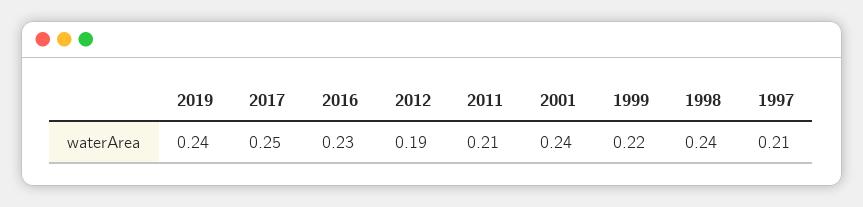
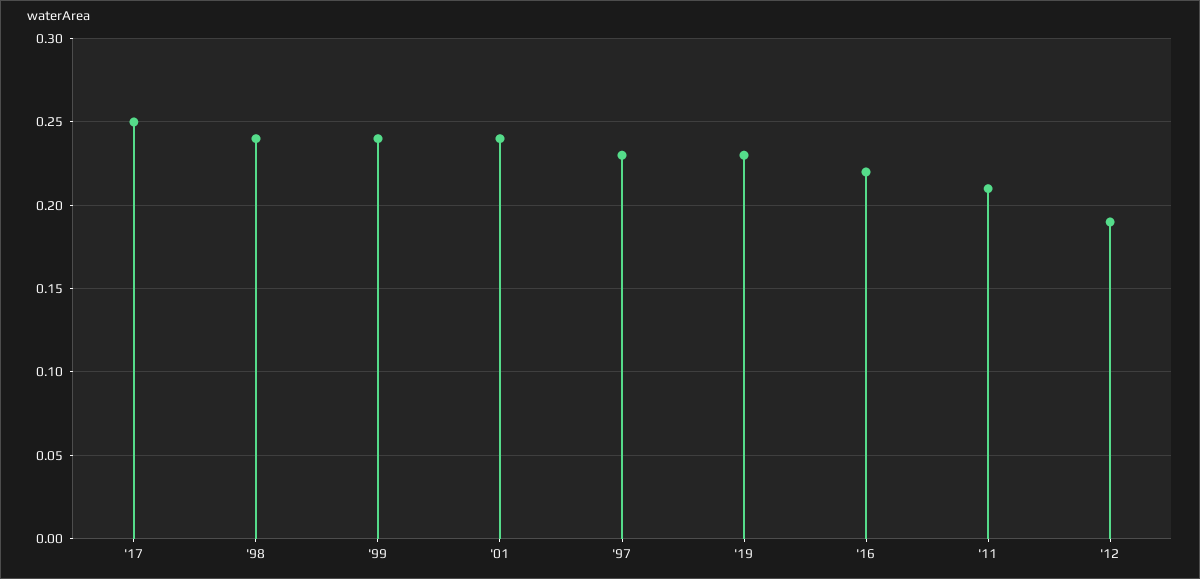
2019: 0.24 -> 0.23
2016: 0.23 -> 0.22
1999: 0.22 -> 0.24
1997: 0.21 -> 0.23

